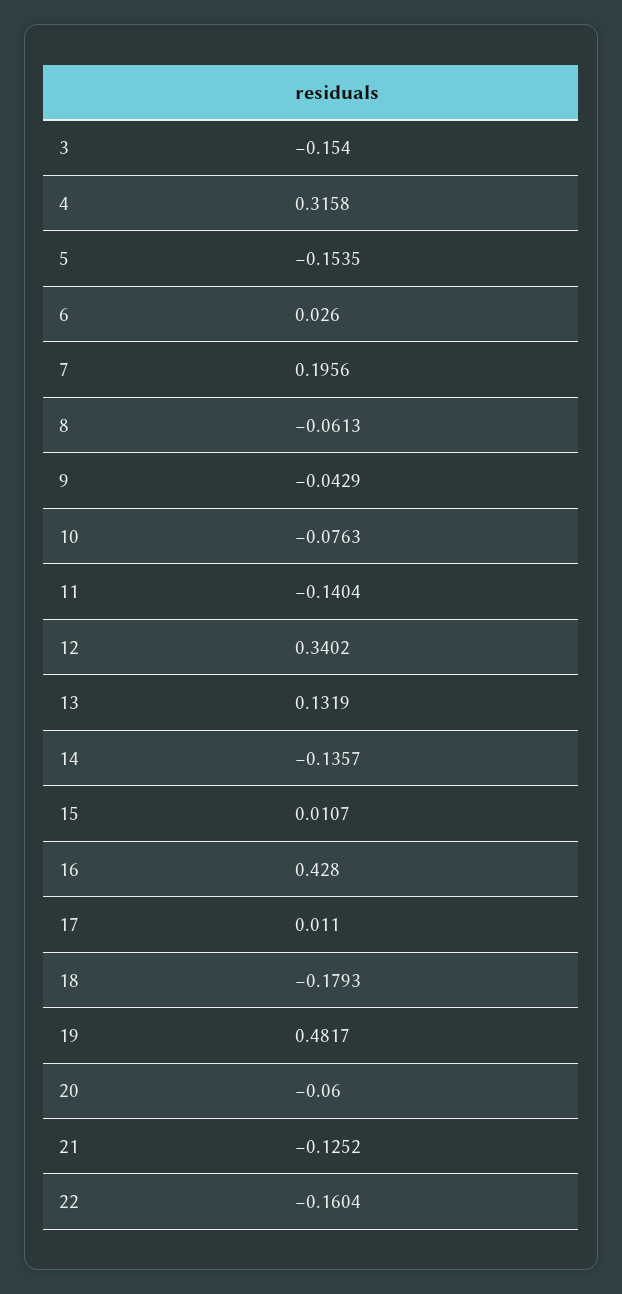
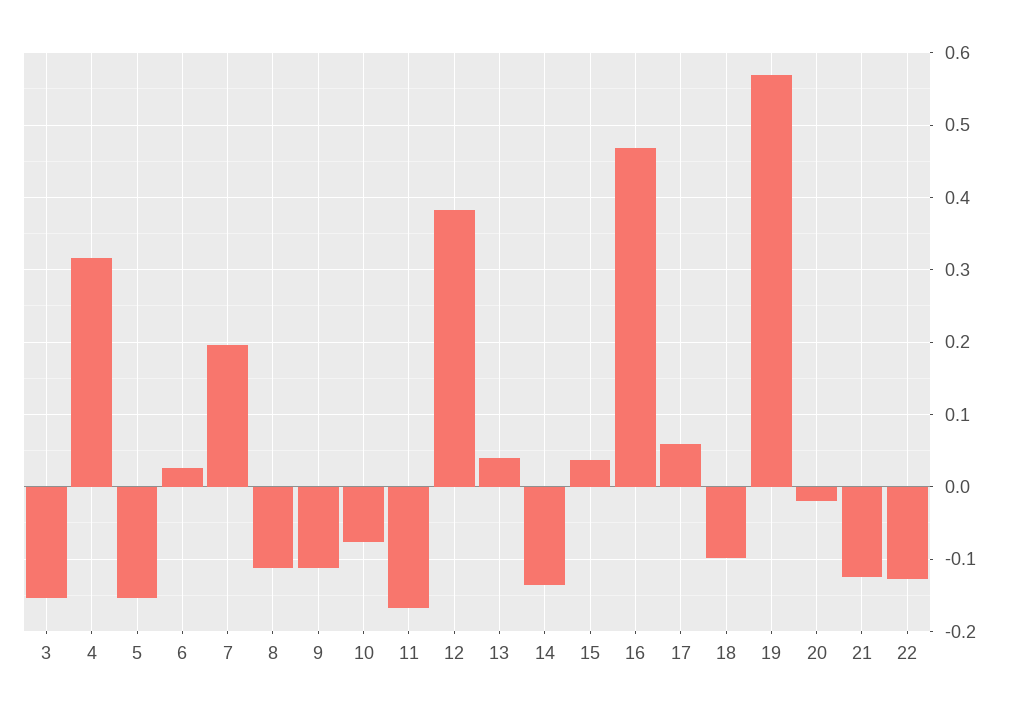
8: -0.0613 -> -0.11
9: -0.0429 -> -0.11
11: -0.1404 -> -0.17
12: 0.3402 -> 0.38
13: 0.1319 -> 0.04
15: 0.0107 -> 0.04
16: 0.428 -> 0.47
17: 0.011 -> 0.06
18: -0.1793 -> -0.1
19: 0.4817 -> 0.57
20: -0.06 -> -0.02
22: -0.1604 -> -0.13

